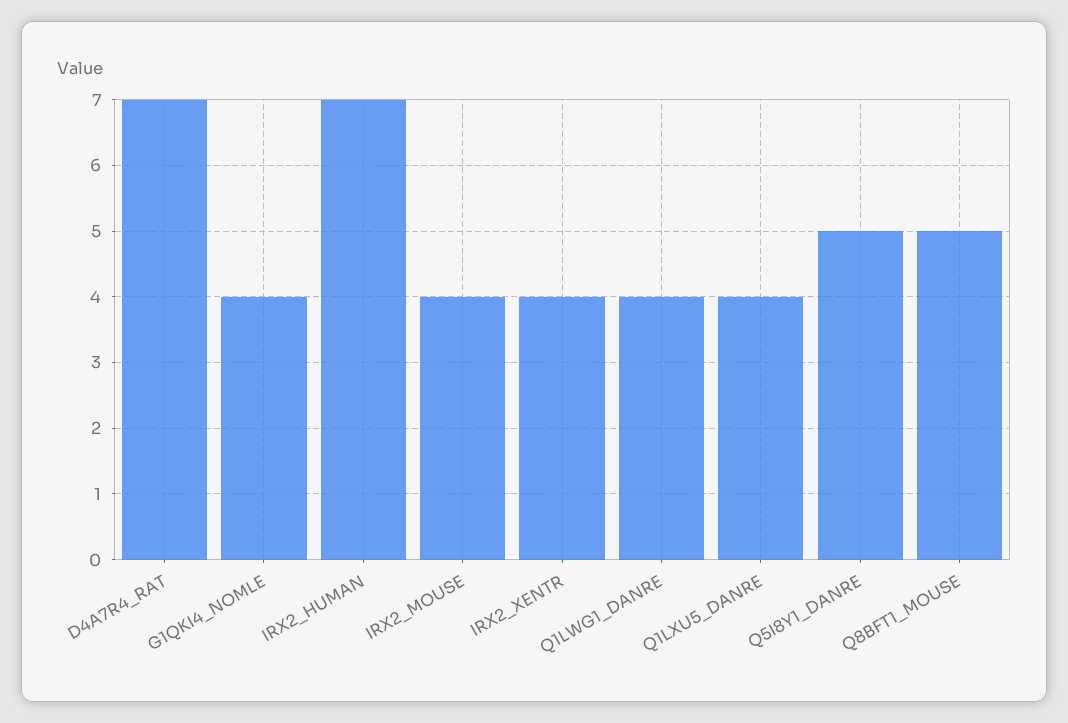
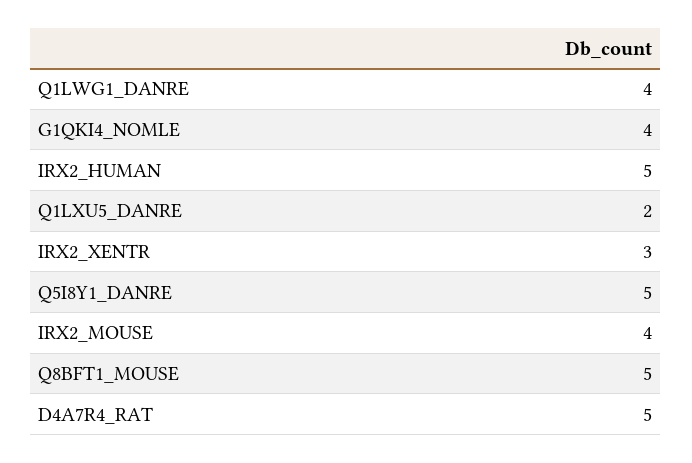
D4A7R4_RAT: 7 -> 5
IRX2_HUMAN: 7 -> 5
IRX2_XENTR: 4 -> 3
Q1LXU5_DANRE: 4 -> 2

